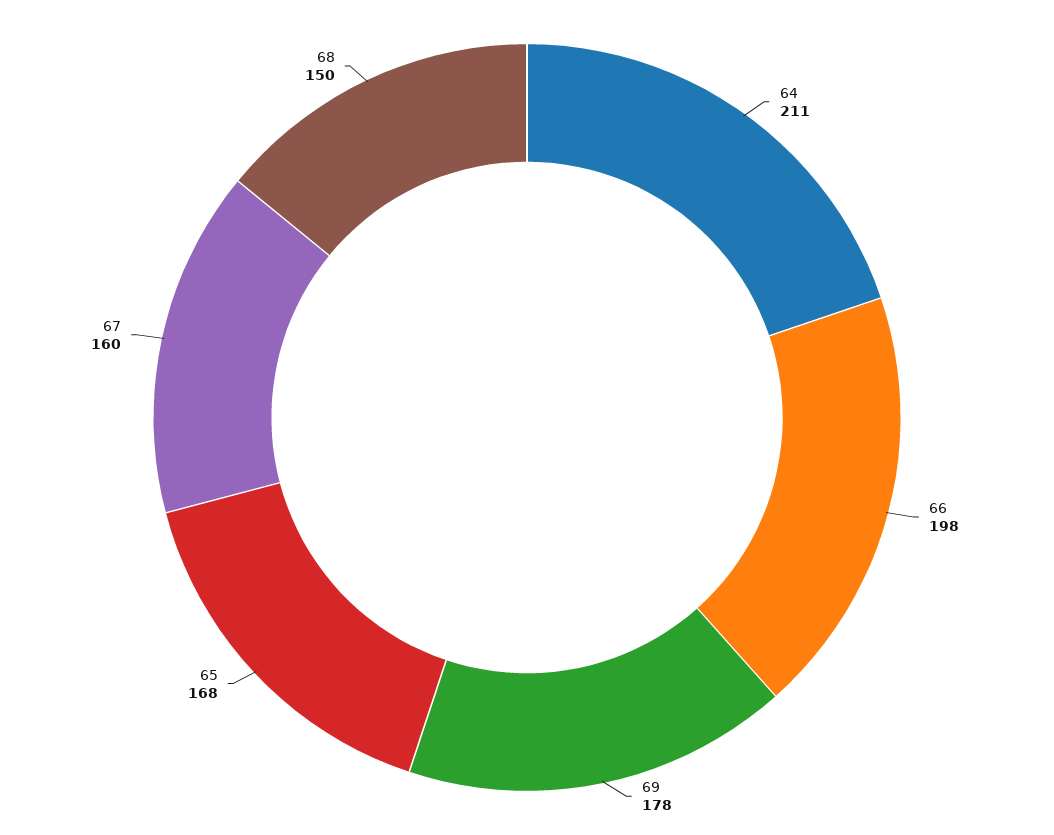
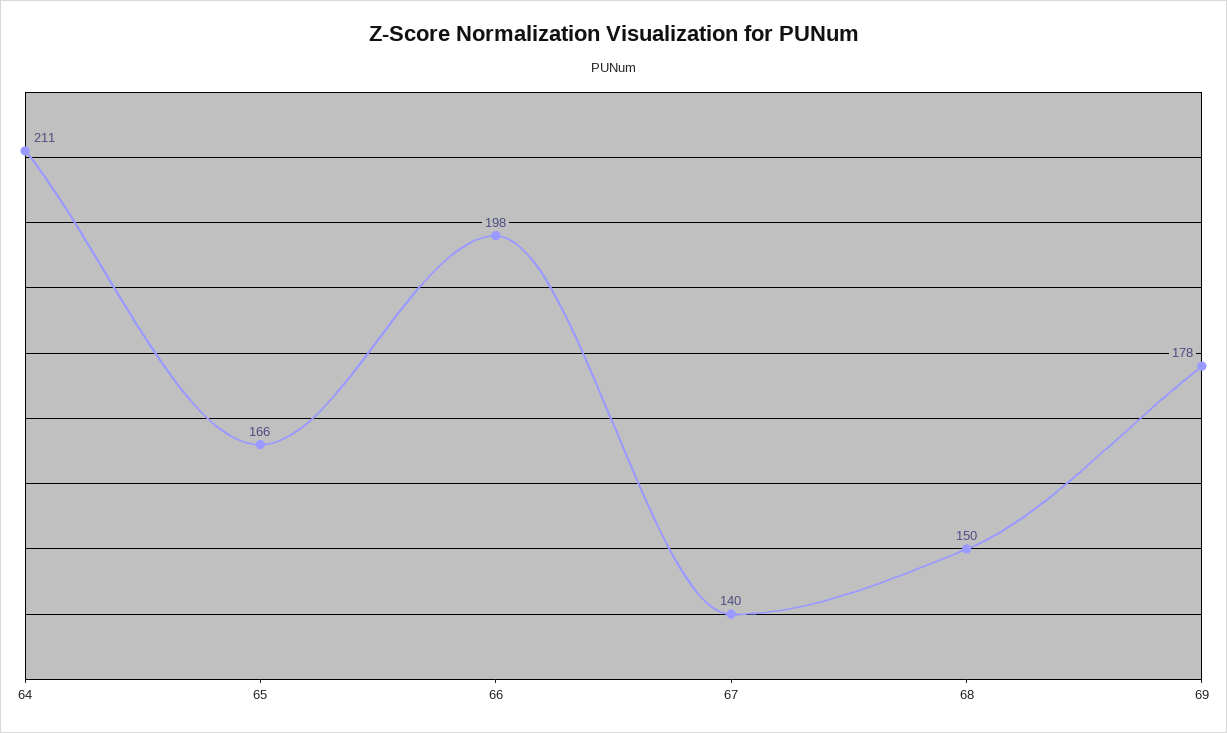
65: 168 -> 166
67: 160 -> 140

